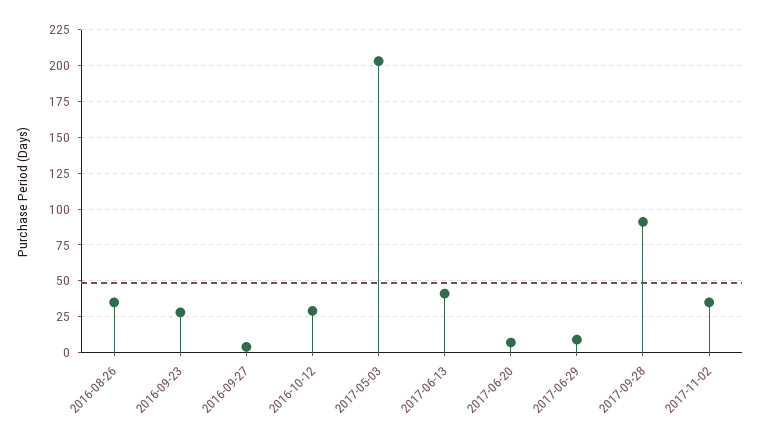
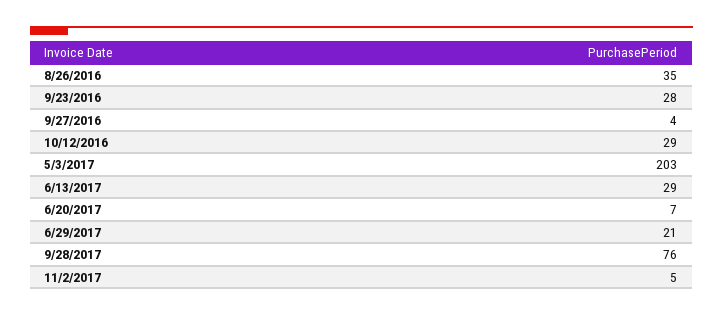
2017-06-13: 40 -> 29
2017-06-29: 10 -> 21
2017-09-28: 90 -> 76
2017-11-02: 35 -> 5

